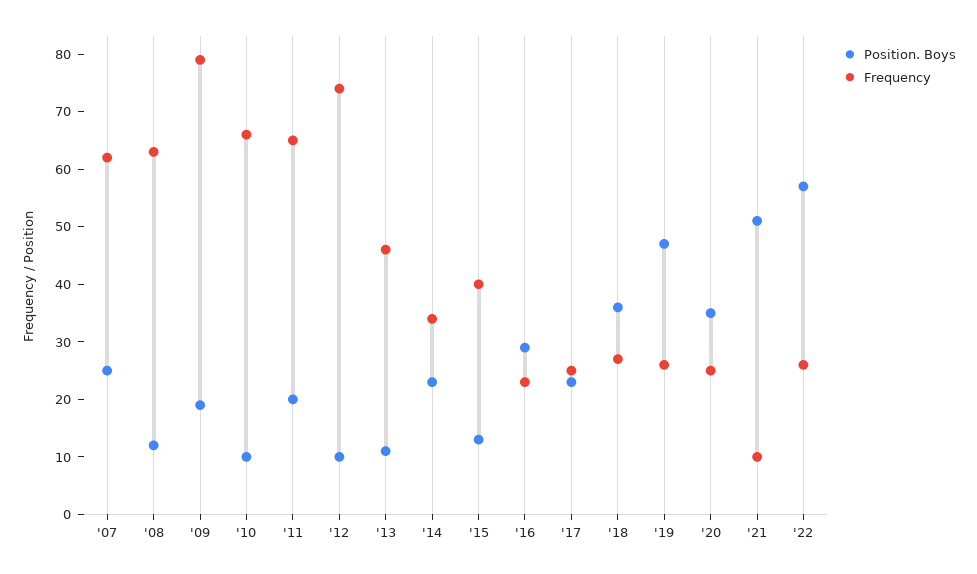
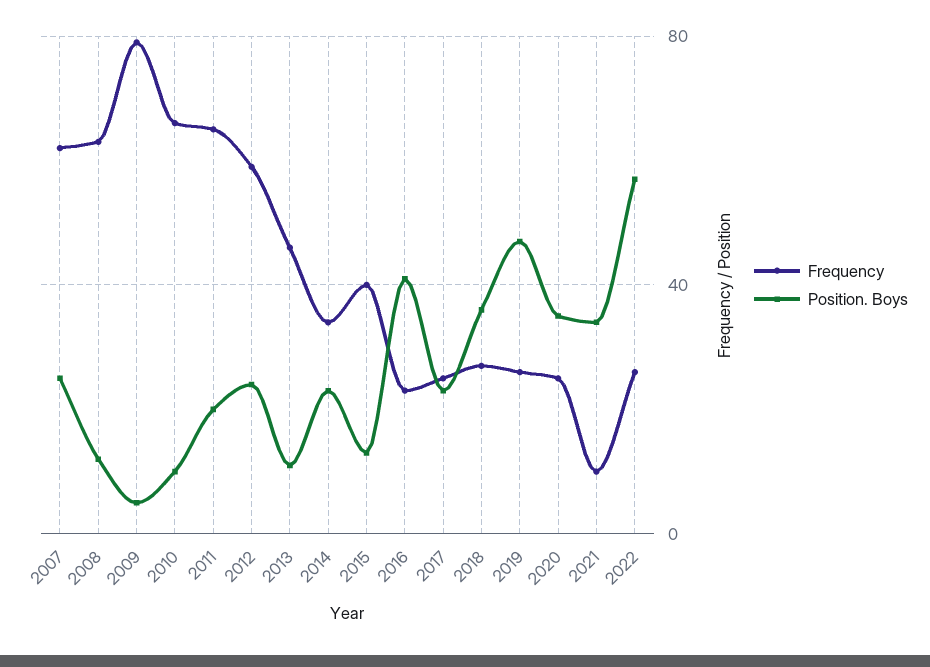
Position. Boys, '09: 20 -> 5
Position. Boys, '12: 10 -> 25
Frequency, '12: 75 -> 60
Position. Boys, '16: 30 -> 40
Position. Boys, '21: 50 -> 35

